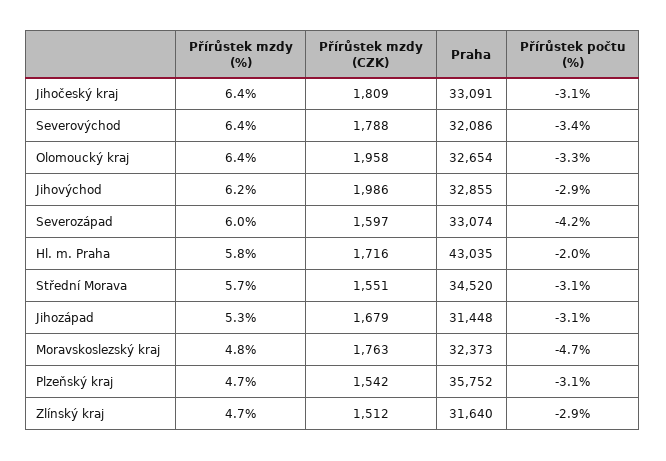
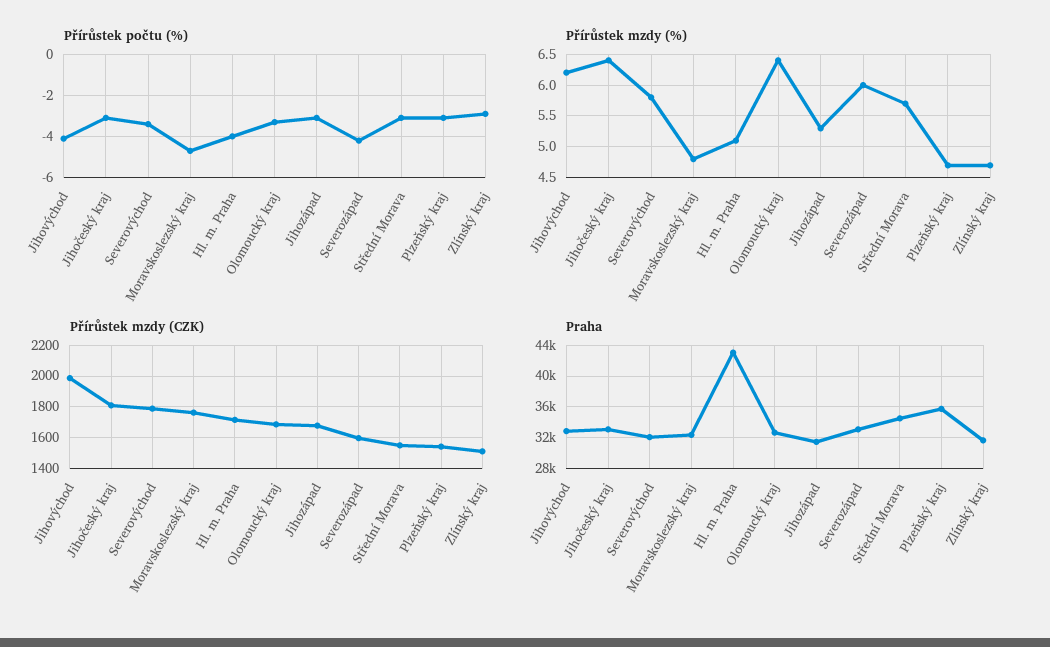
Přírůstek mzdy (%), Severovýchod: 6.4 -> 5.8
Přírůstek mzdy (CZK), Olomoucký kraj: 1958 -> 1700
Přírůstek počtu (%), Jihovýchod: -2.9 -> -4
Přírůstek mzdy (%), Hl. m. Praha: 5.8 -> 5.1
Přírůstek počtu (%), Hl. m. Praha: -2 -> -4

